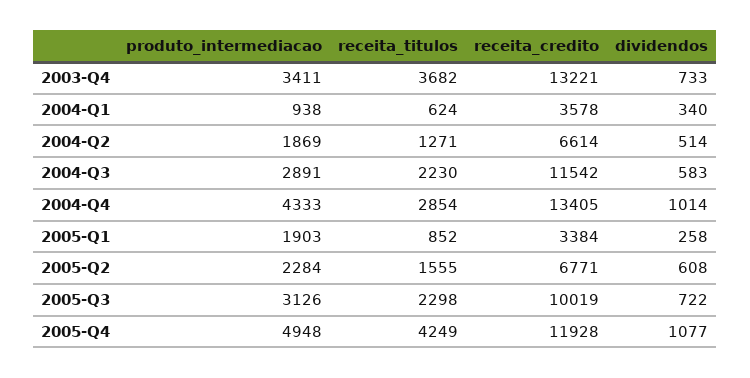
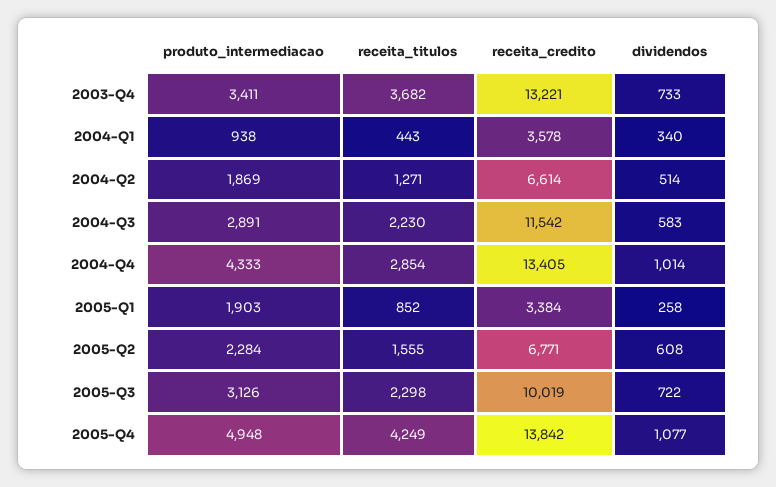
receita_titulos, 2004-Q1: 624 -> 443
receita_credito, 2005-Q4: 11928 -> 13842

